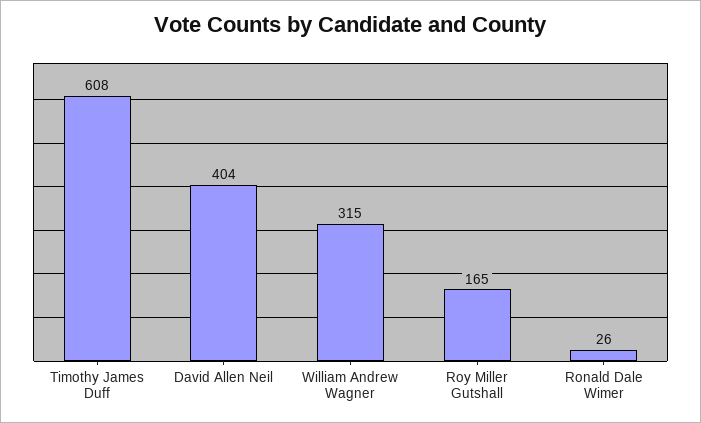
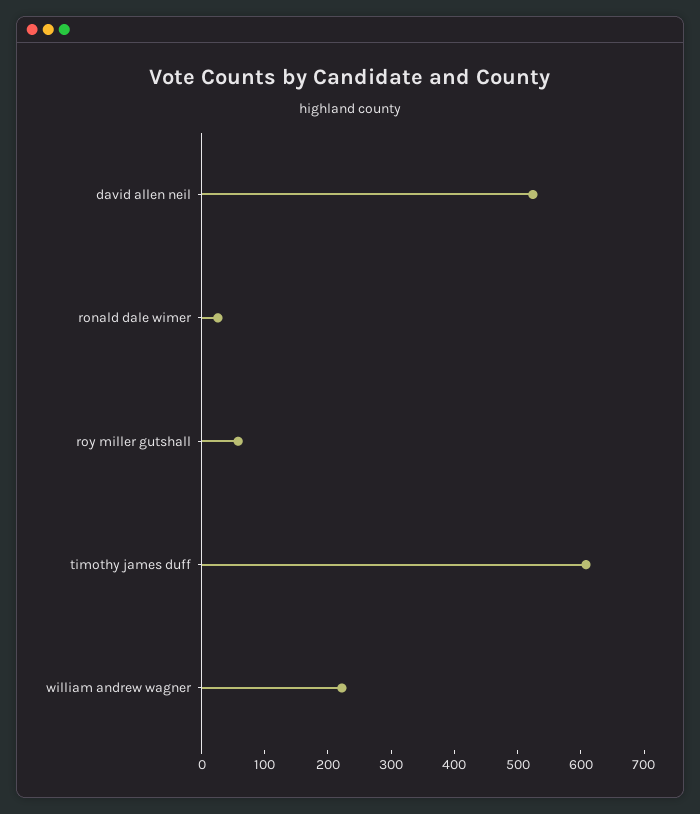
David Allen Neil: 404 -> 520
William Andrew Wagner: 315 -> 220
Roy Miller Gutshall: 165 -> 60

